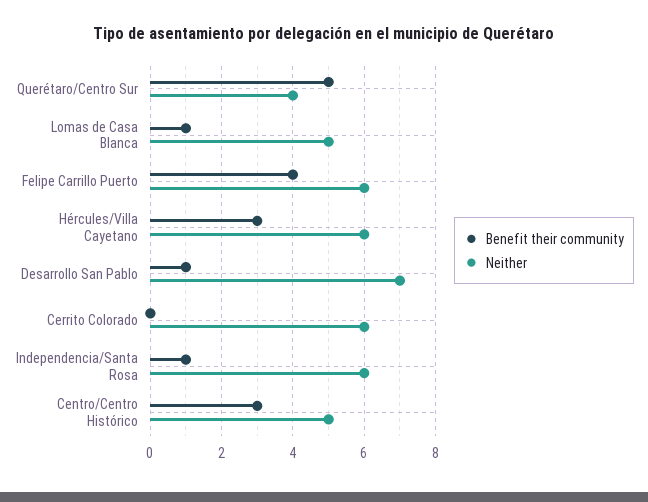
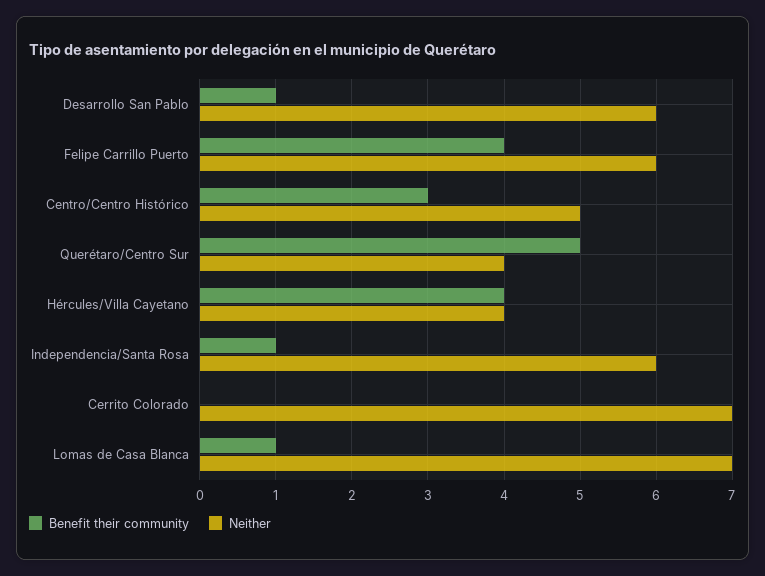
Neither, Lomas de Casa Blanca: 5 -> 7
Benefit their community, Hércules/Villa Cayetano: 3 -> 4
Neither, Hércules/Villa Cayetano: 6 -> 4
Neither, Desarrollo San Pablo: 7 -> 6
Neither, Cerrito Colorado: 6 -> 7

